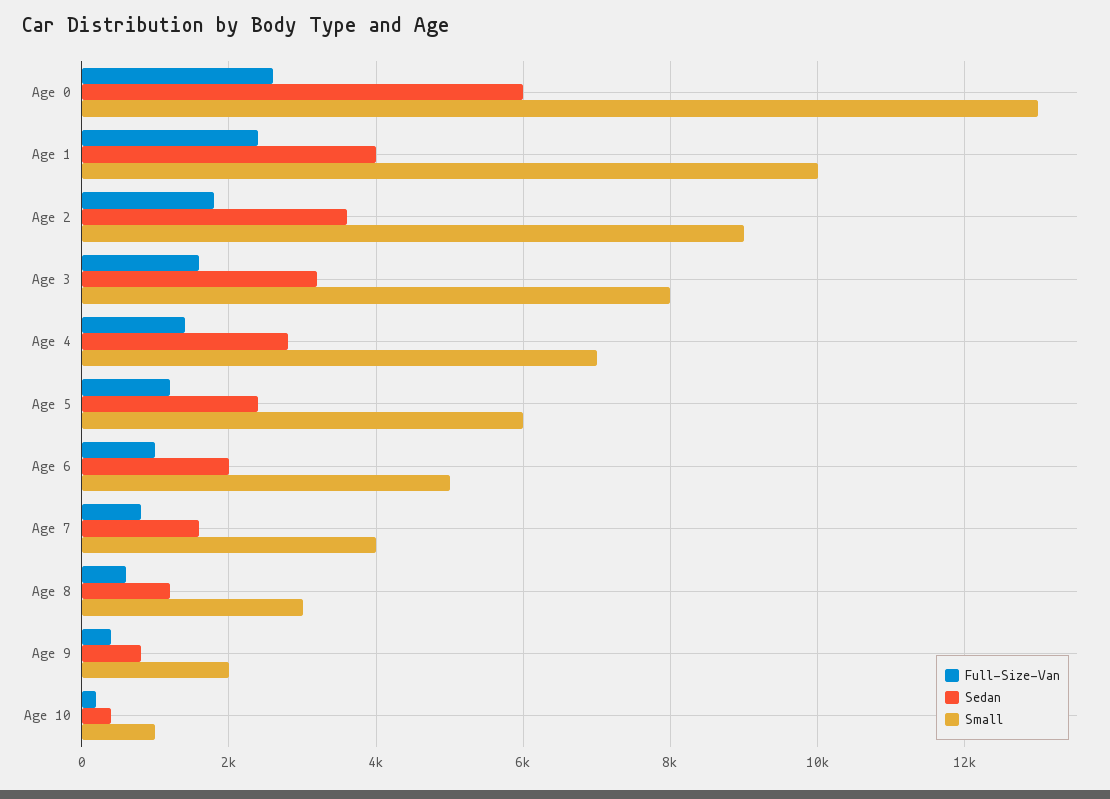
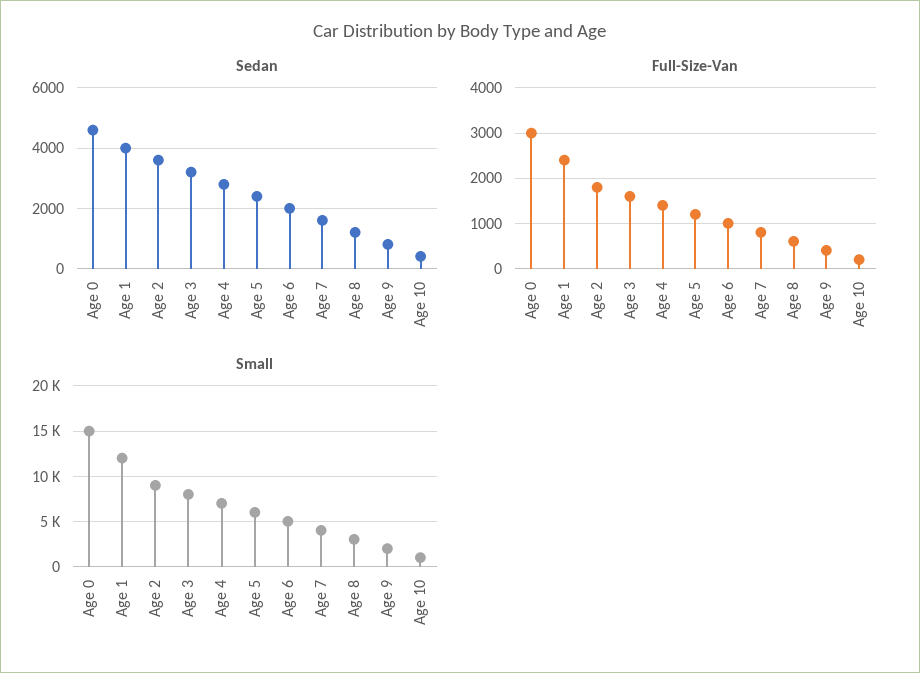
Full-Size-Van, Age 0: 2600 -> 3000
Sedan, Age 0: 6000 -> 4600
Small, Age 0: 13000 -> 15000
Small, Age 1: 10000 -> 12000

